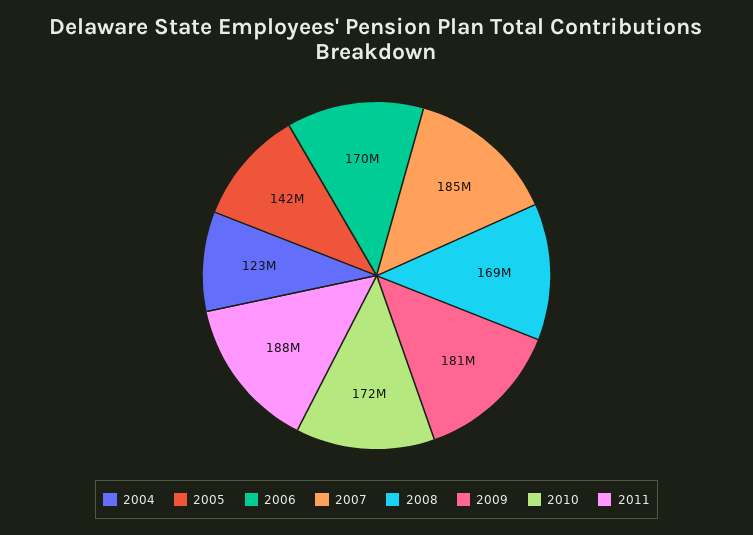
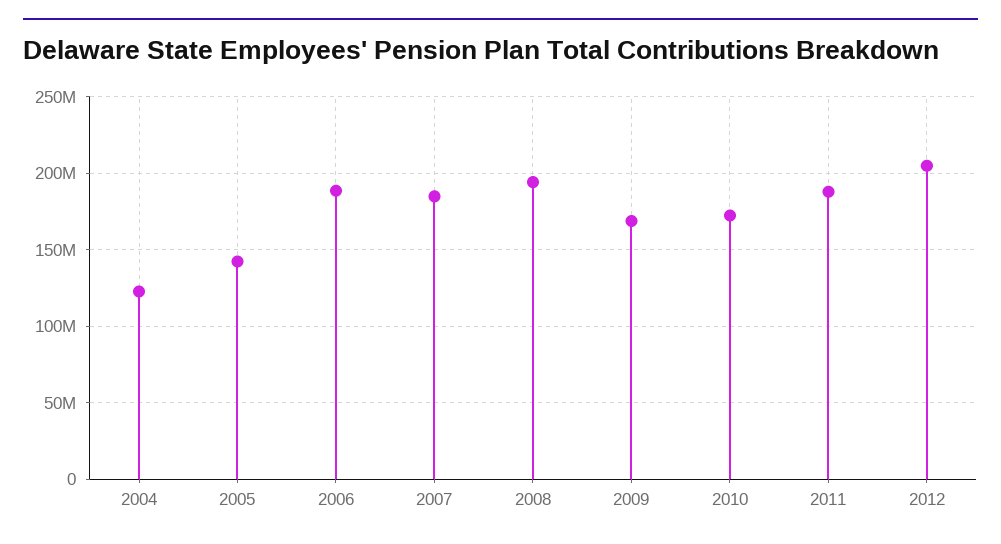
2006: 170000000 -> 190000000
2008: 169000000 -> 195000000
2009: 181000000 -> 170000000
2012: none -> 205000000

